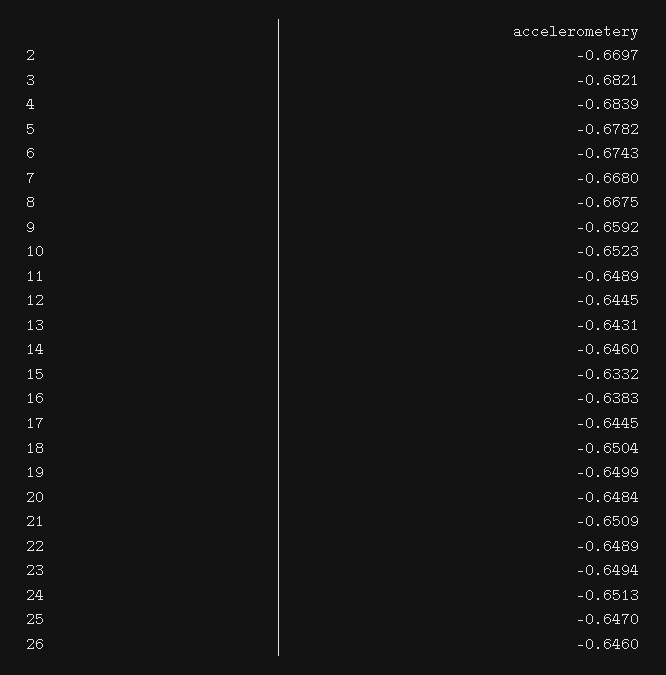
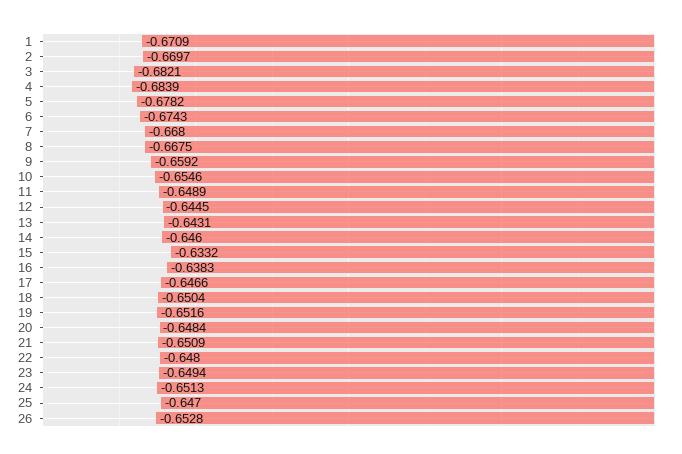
10: -0.6523 -> -0.6546
17: -0.6445 -> -0.6466
19: -0.6499 -> -0.6516
22: -0.6489 -> -0.648
26: -0.646 -> -0.6528
1: none -> -0.6709

